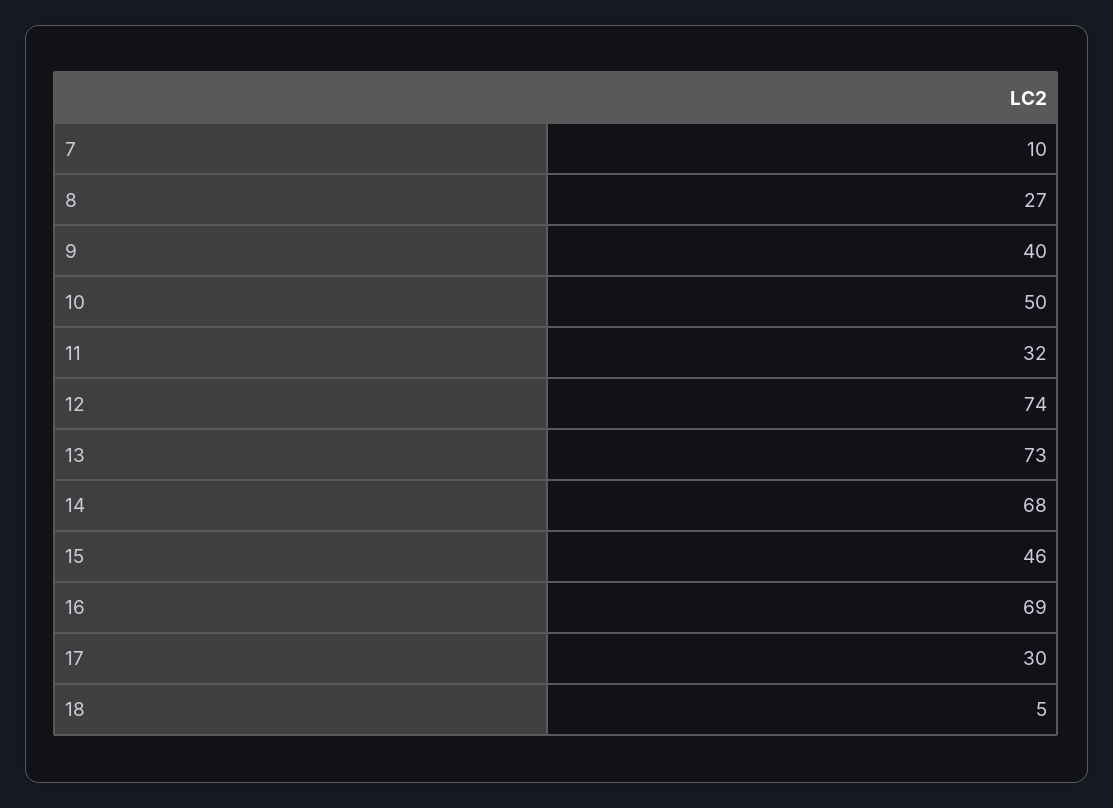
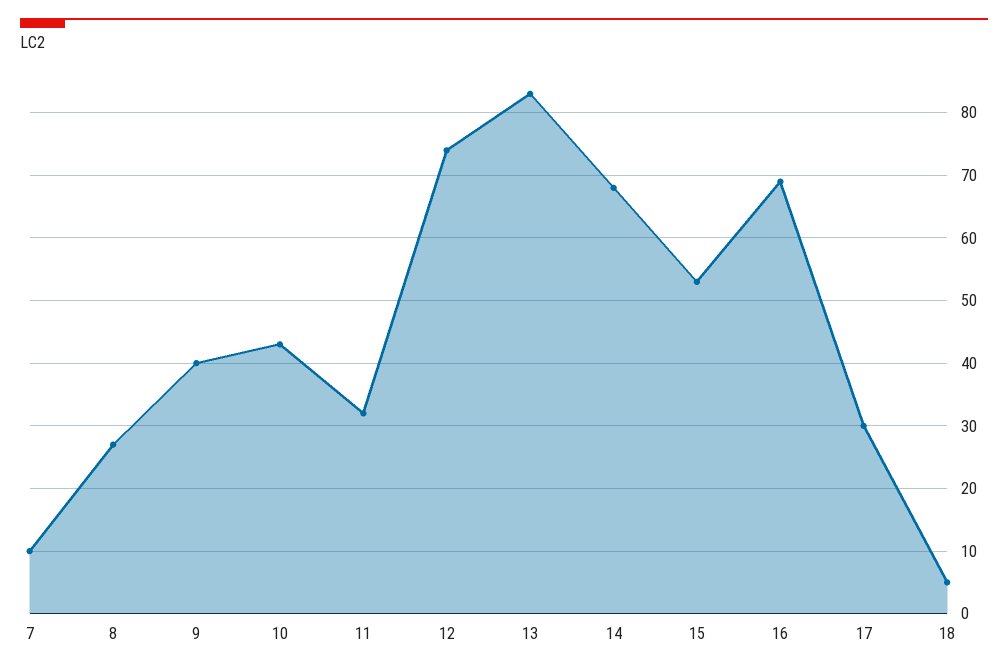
10: 50 -> 43
13: 73 -> 83
15: 46 -> 53

